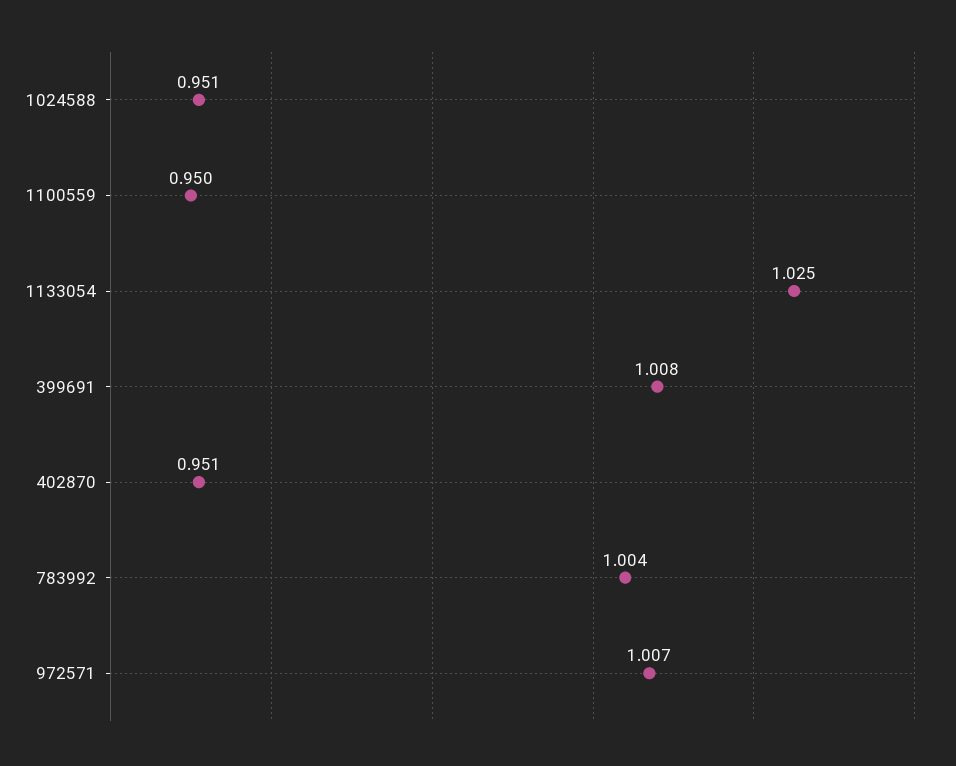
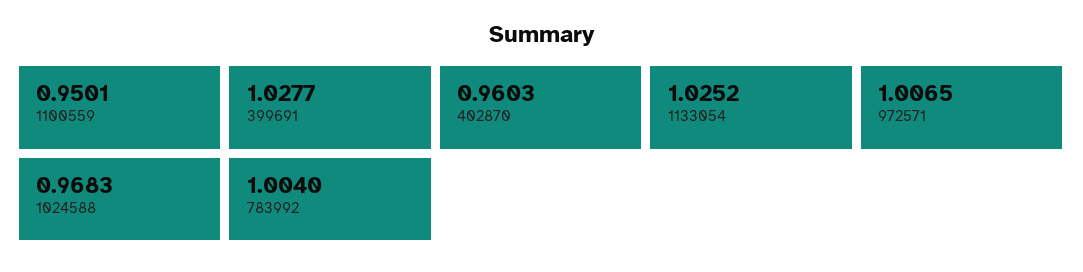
1024588: 0.951 -> 0.9683
399691: 1.008 -> 1.0277
402870: 0.951 -> 0.9603

